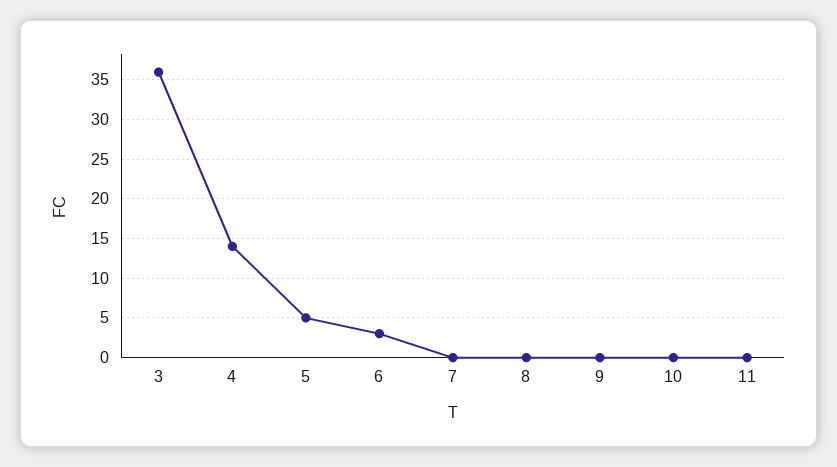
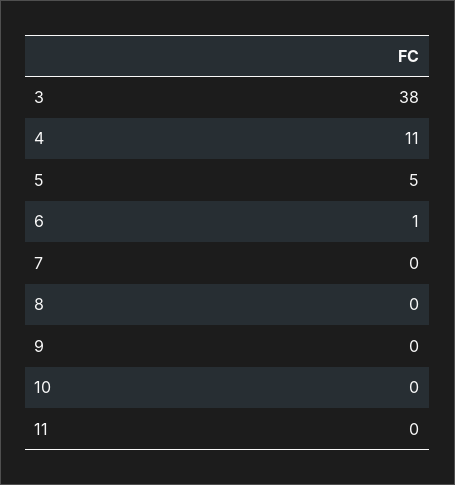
3: 36 -> 38
4: 14 -> 11
6: 3 -> 1

